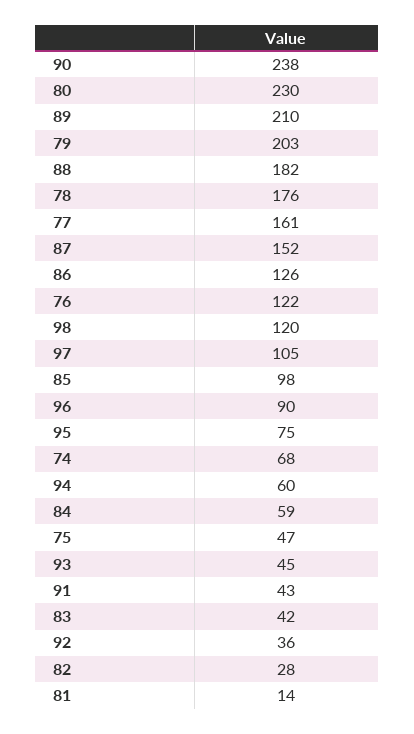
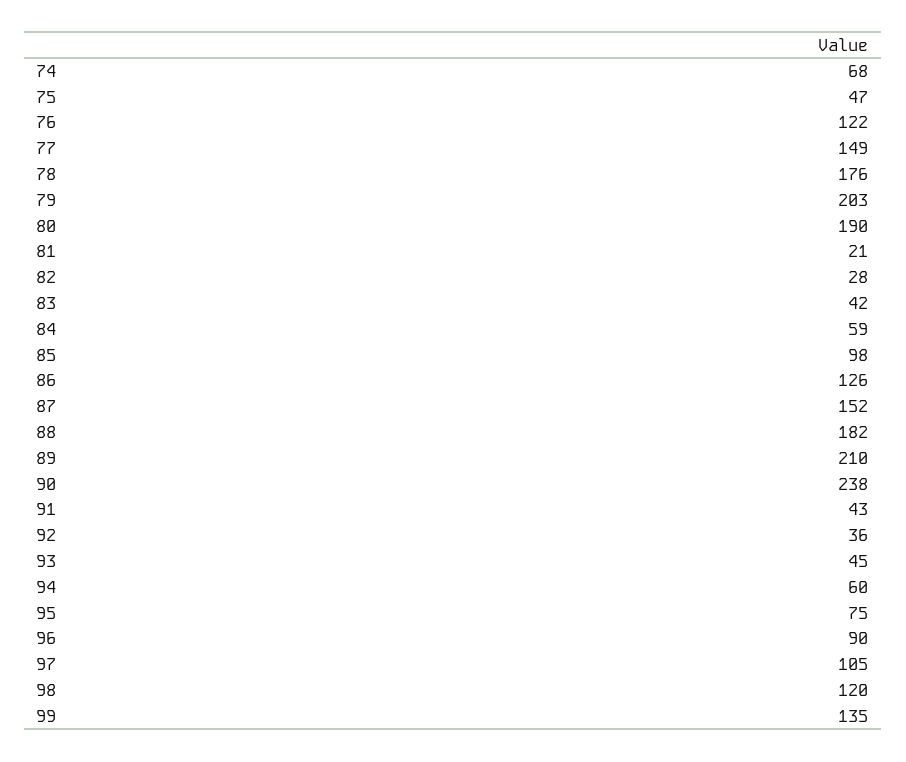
80: 230 -> 190
77: 161 -> 149
81: 14 -> 21
99: none -> 135

